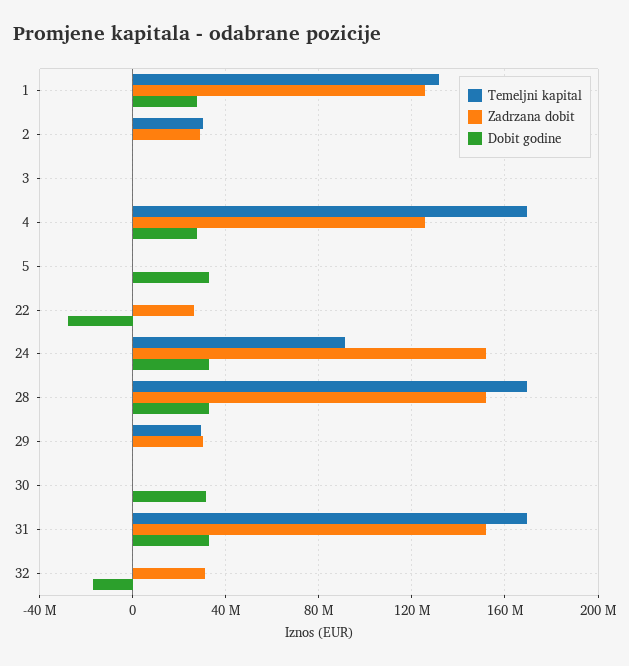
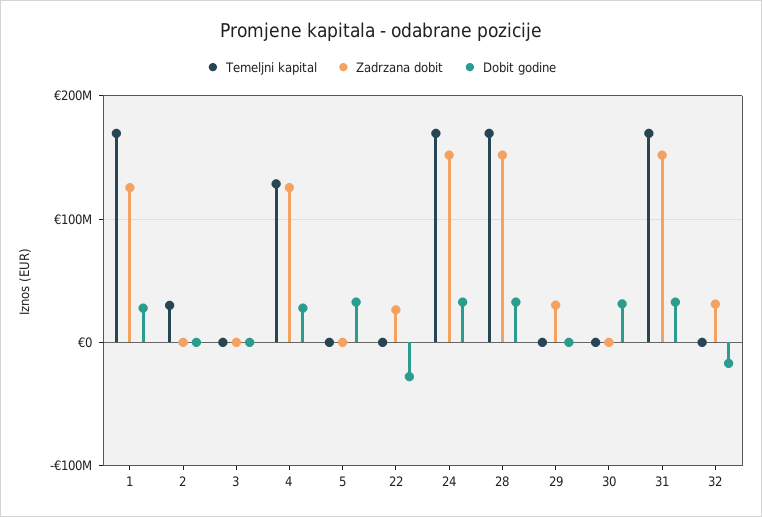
Temeljni kapital, 1: 130000000 -> 170000000
Zadrzana dobit, 2: 30000000 -> 0
Temeljni kapital, 4: 170000000 -> 130000000
Temeljni kapital, 24: 90000000 -> 170000000
Temeljni kapital, 29: 30000000 -> 0

